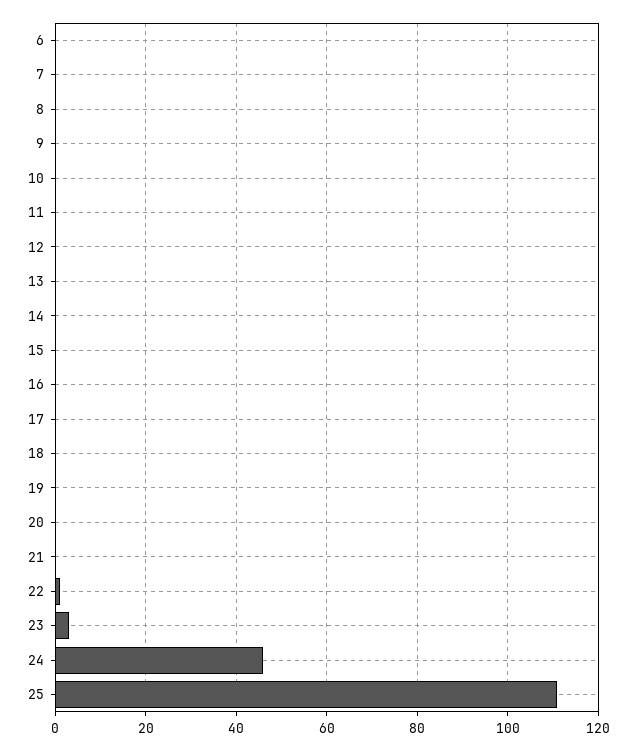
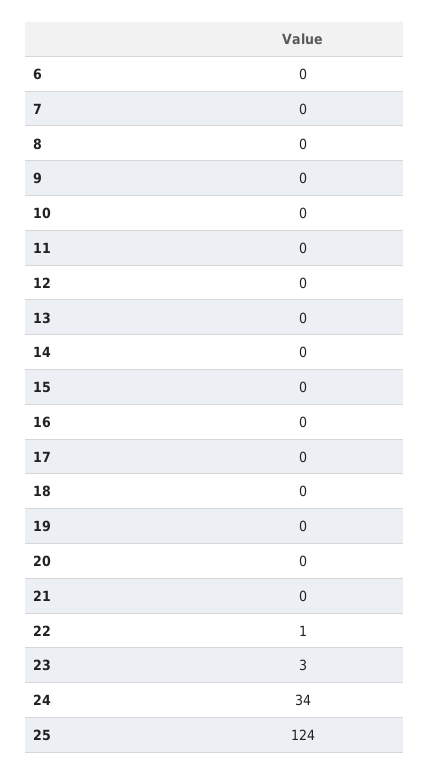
24: 45 -> 34
25: 110 -> 124

